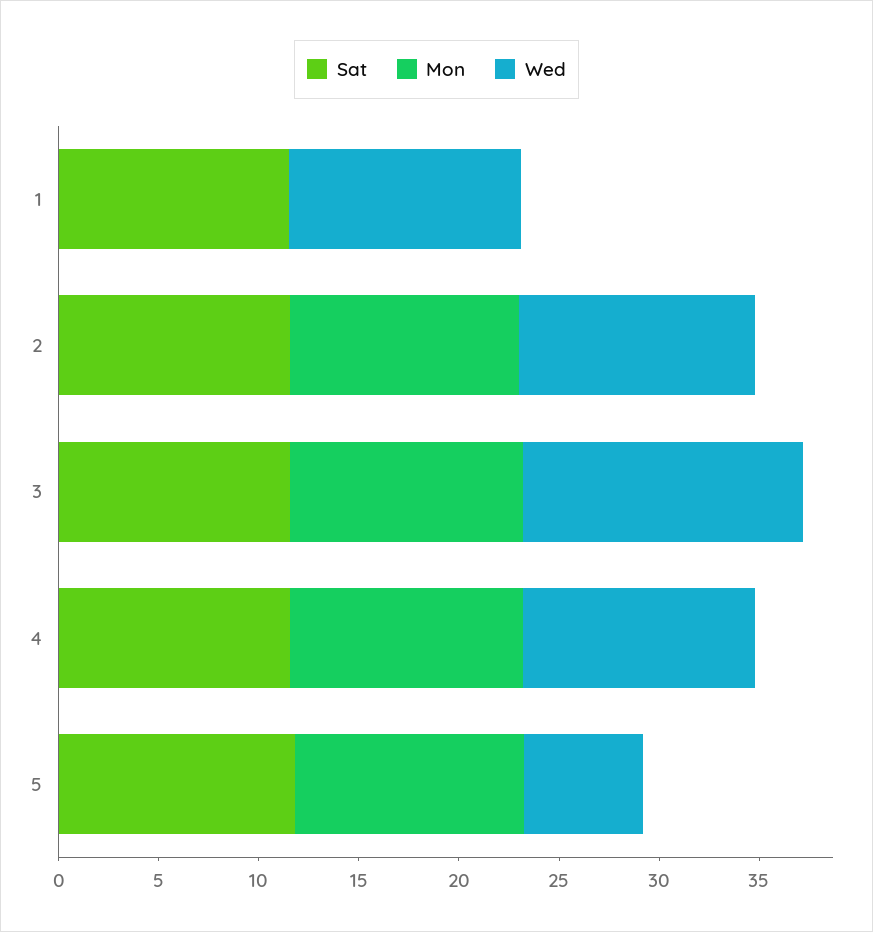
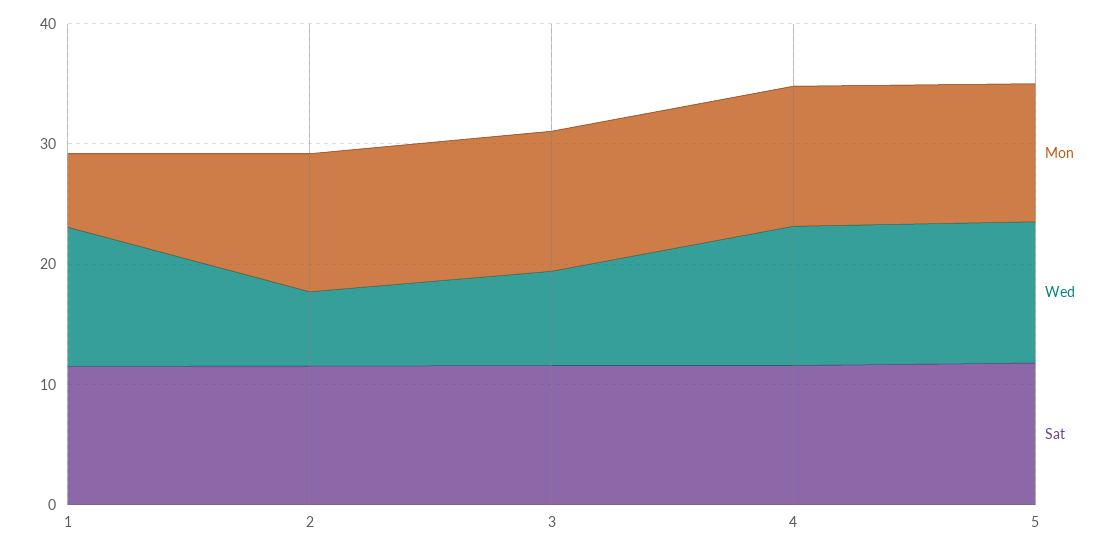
Mon, 1: 0 -> 6
Wed, 2: 12 -> 6
Wed, 3: 14 -> 8
Wed, 5: 6 -> 12

